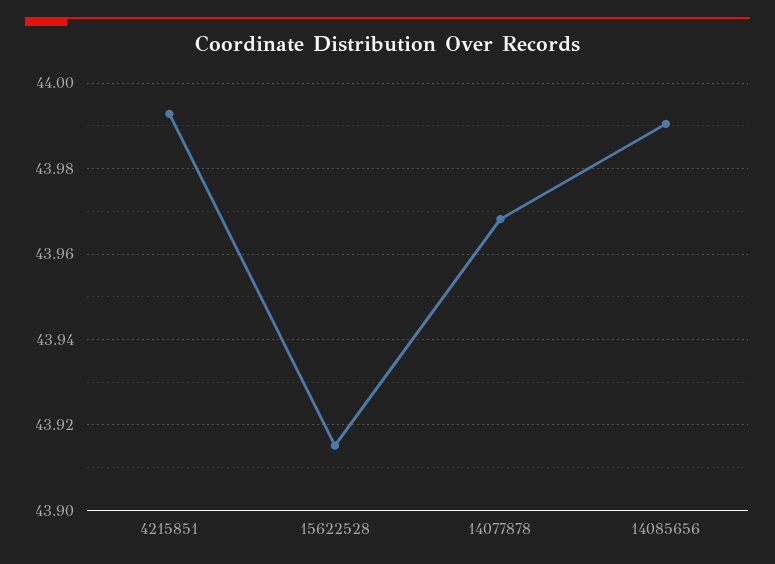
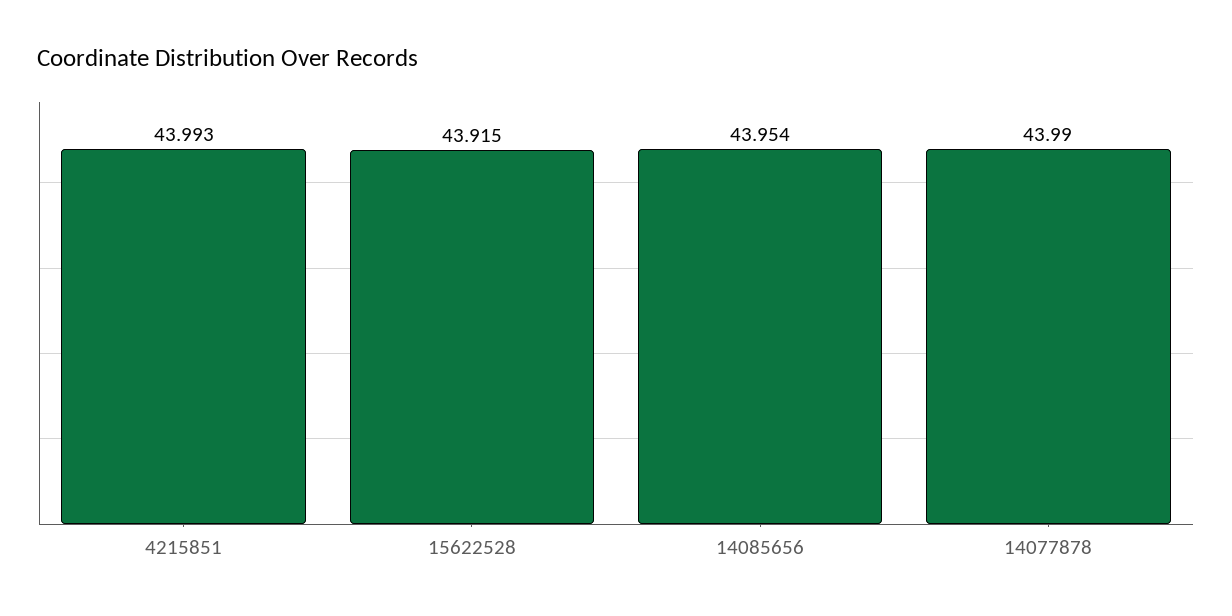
14077878: 43.968 -> 43.99
14085656: 43.99 -> 43.954

